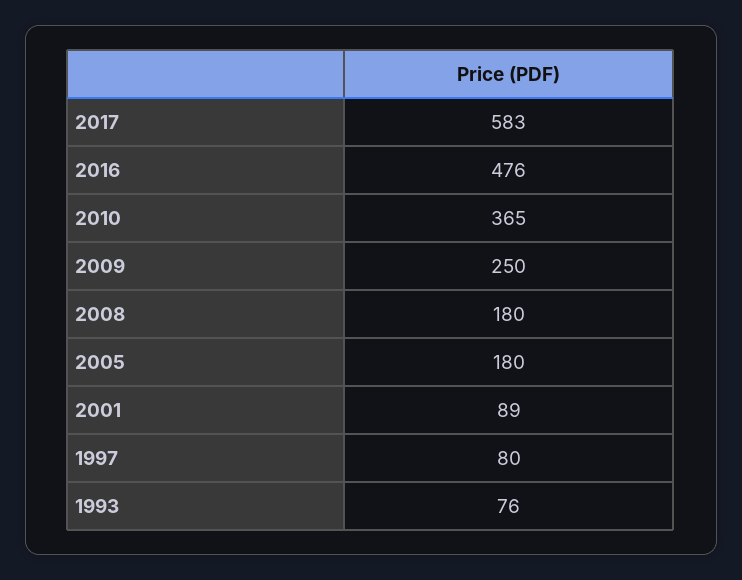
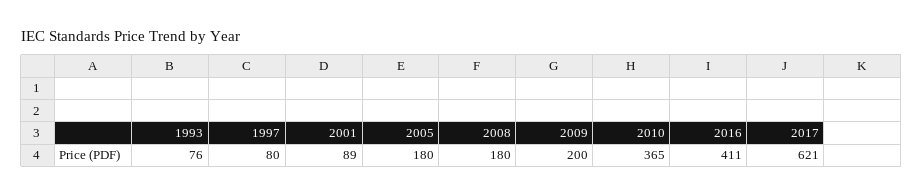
2017: 583 -> 621
2016: 476 -> 411
2009: 250 -> 200

